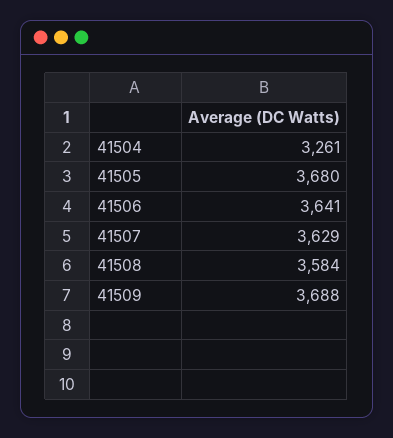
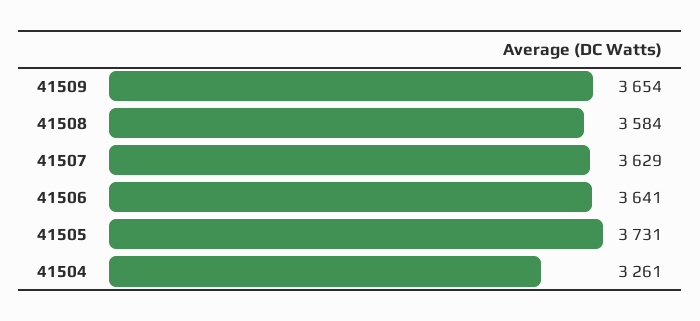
41505: 3680 -> 3731
41509: 3688 -> 3654

